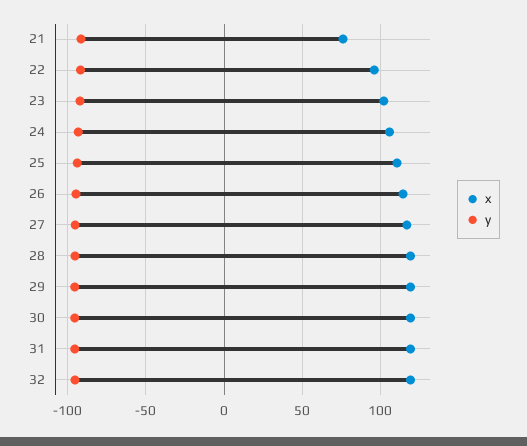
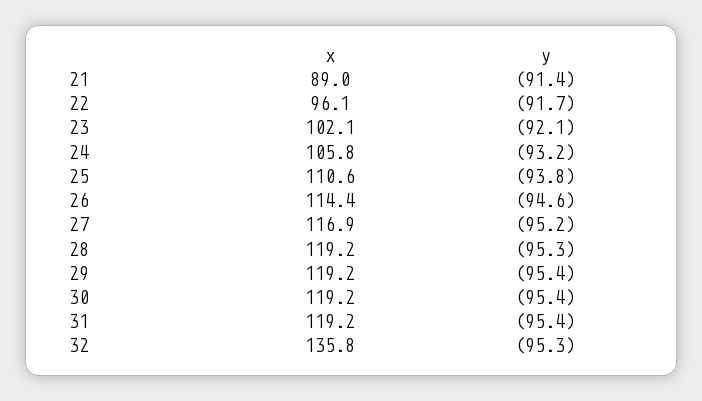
x, 21: 75 -> 89
x, 32: 120 -> 135.8

